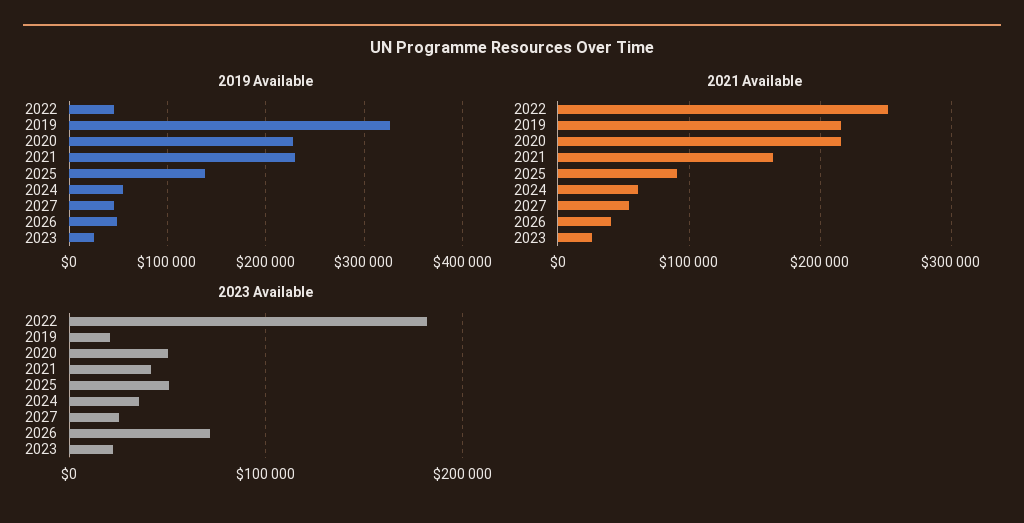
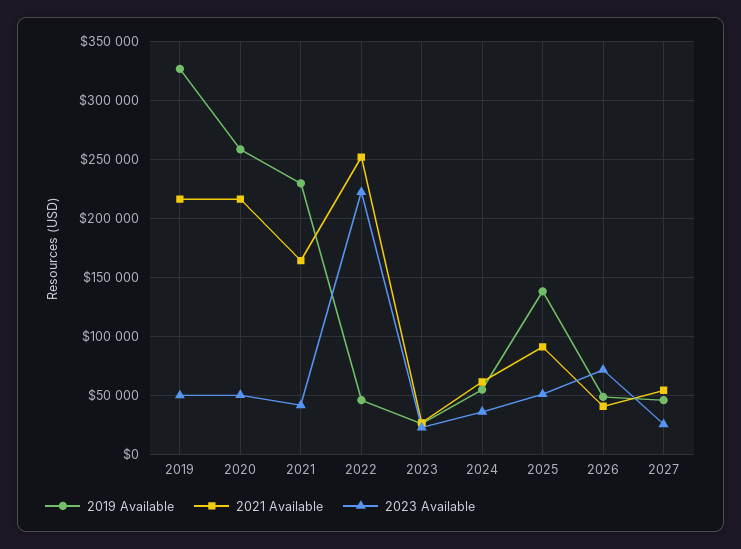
2019 Available, 2020: 230000 -> 260000
2023 Available, 2022: 180000 -> 220000
2023 Available, 2019: 20000 -> 50000

